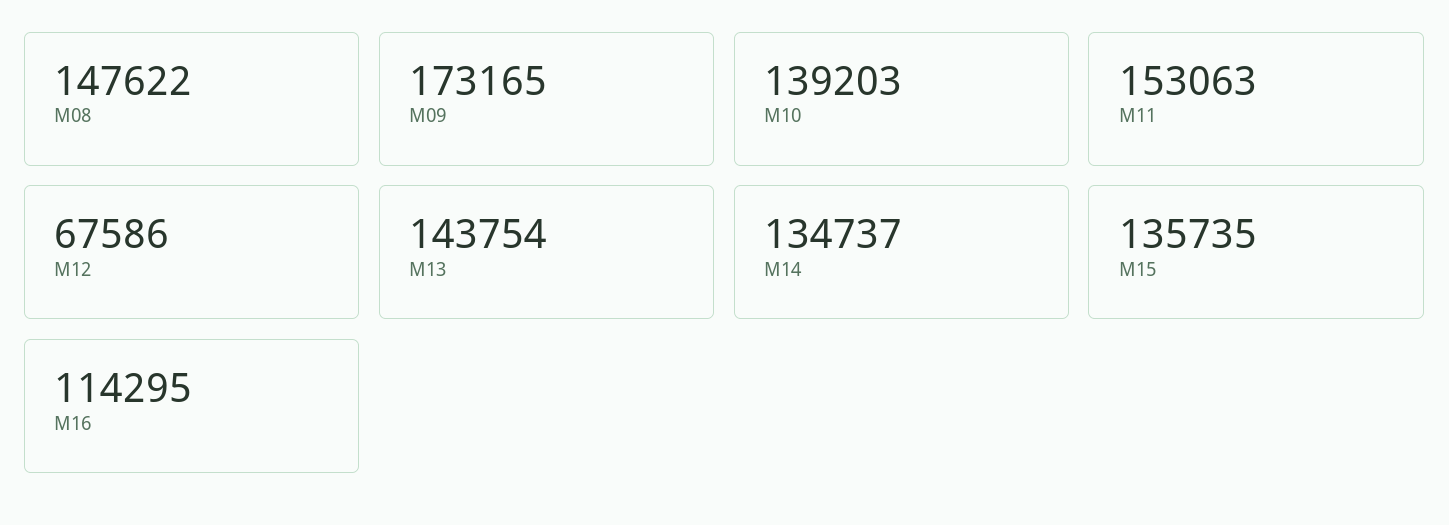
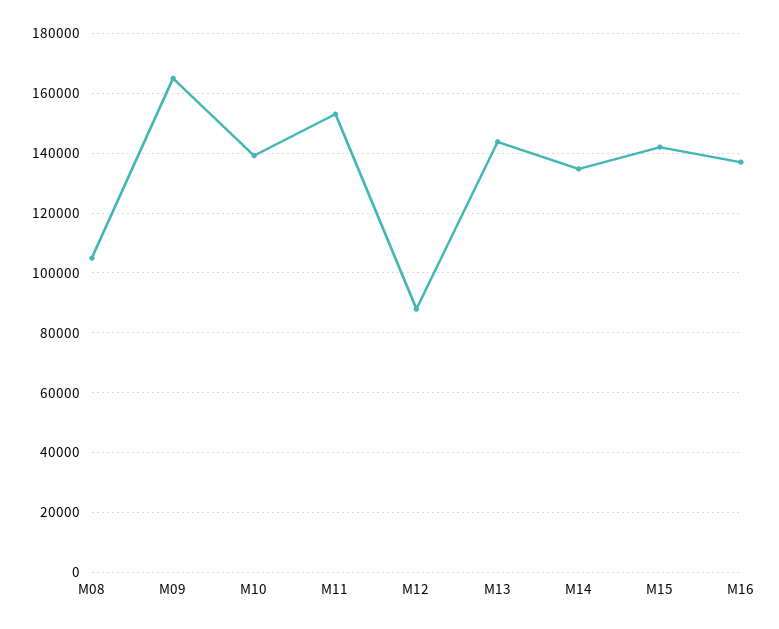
M08: 147622 -> 105000
M09: 173165 -> 165000
M12: 67586 -> 87500
M15: 135735 -> 142500
M16: 114295 -> 137500

